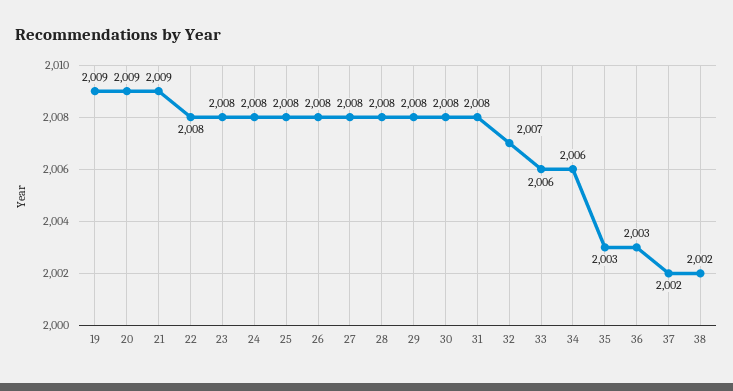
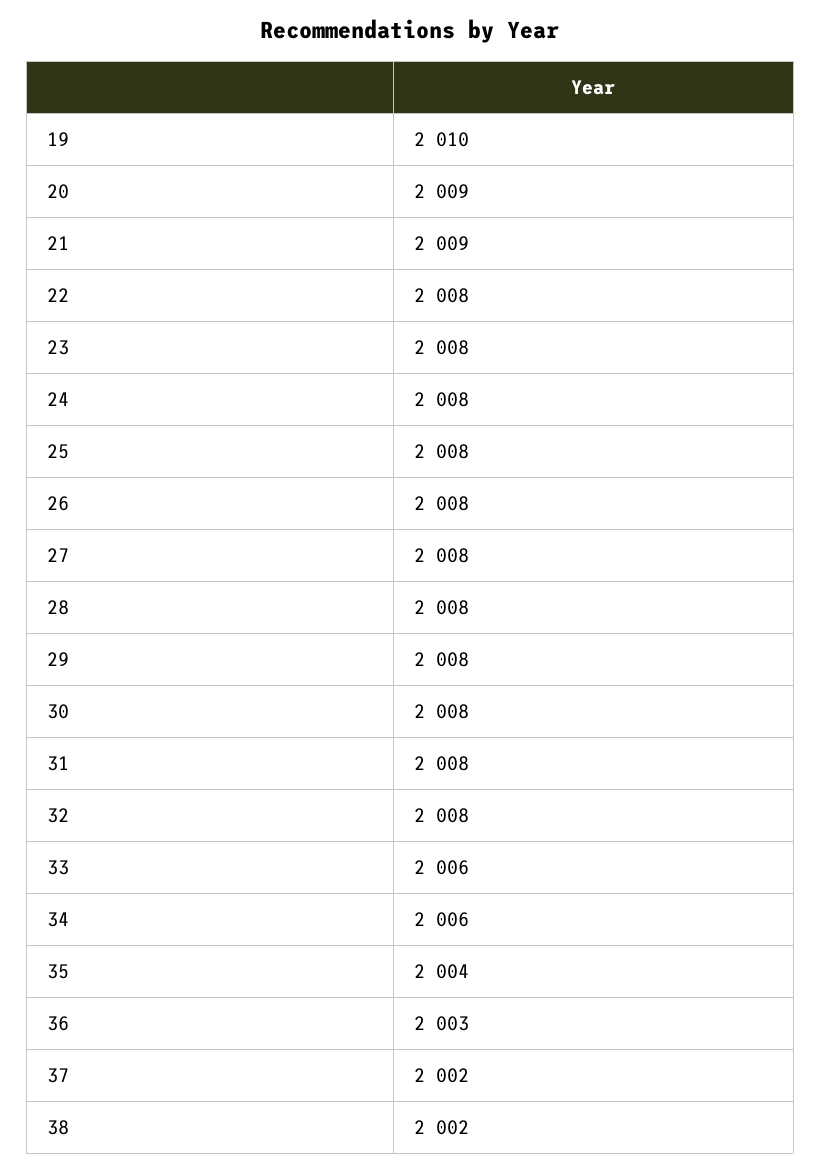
19: 2009 -> 2010
32: 2007 -> 2008
35: 2003 -> 2004

